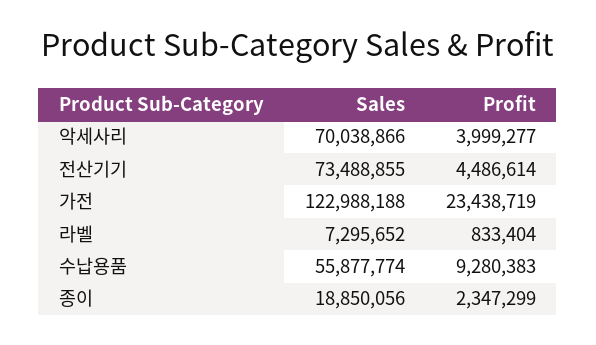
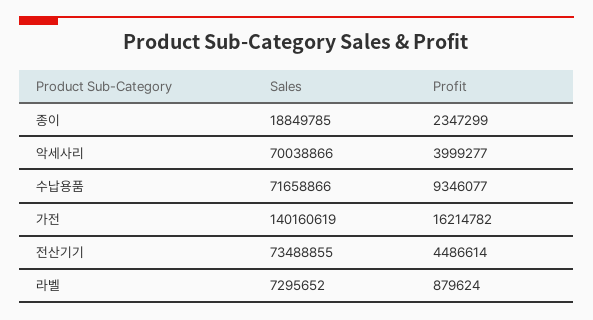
Sales, 가전: 122988188 -> 140160619
Profit, 가전: 23438719 -> 16214782
Profit, 라벨: 833404 -> 879624
Sales, 수납용품: 55877774 -> 71658866
Profit, 수납용품: 9280383 -> 9346077
Sales, 종이: 18850056 -> 18849785

